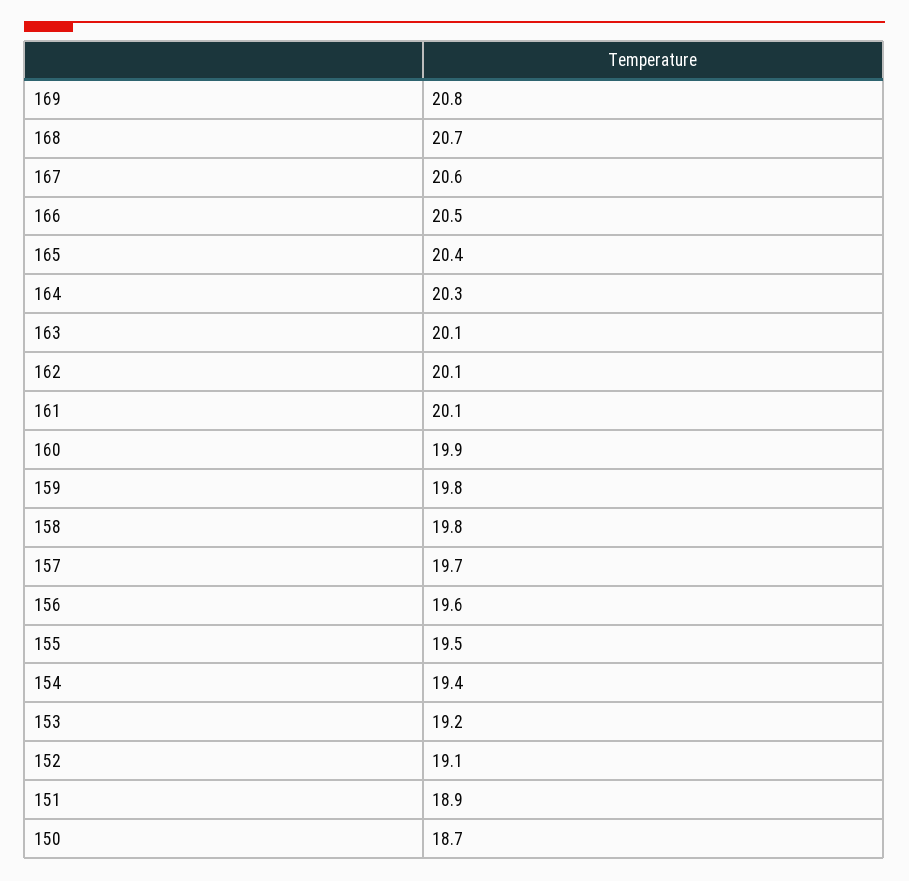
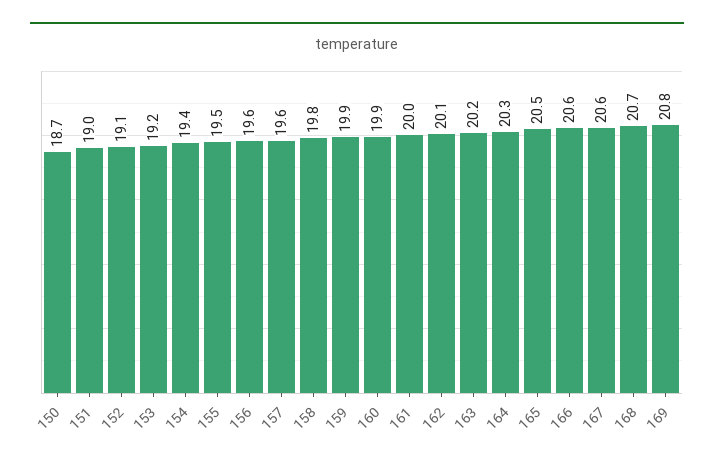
166: 20.5 -> 20.6
165: 20.4 -> 20.5
163: 20.1 -> 20.2
161: 20.1 -> 20
159: 19.8 -> 19.9
157: 19.7 -> 19.6
151: 18.9 -> 19

